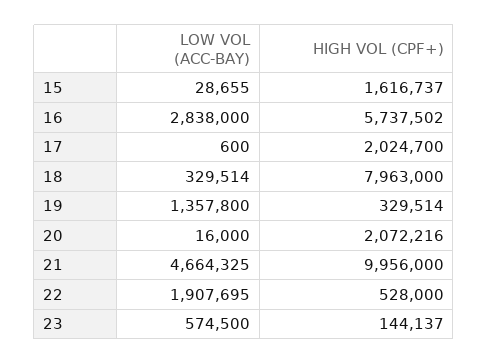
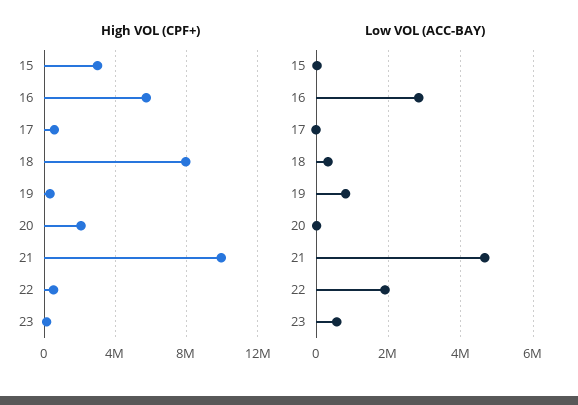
HIGH VOL (CPF+), 15: 1616737 -> 3000000
HIGH VOL (CPF+), 17: 2024700 -> 500000
LOW VOL (ACC-BAY), 19: 1357800 -> 800000

